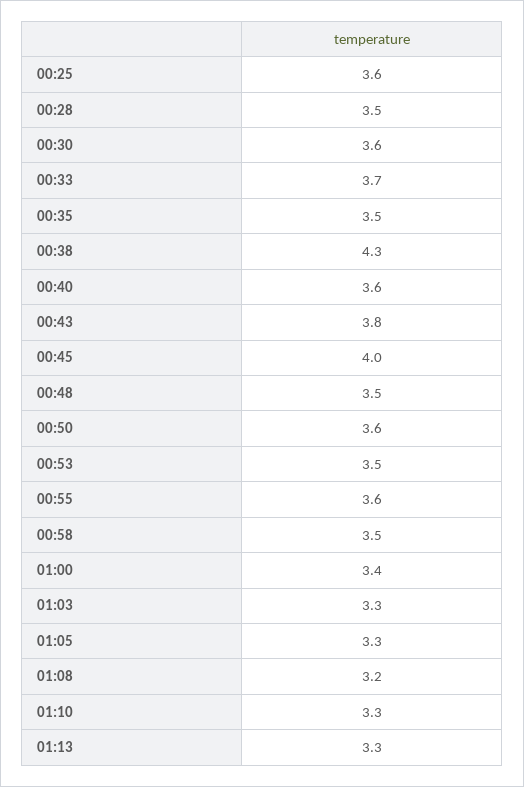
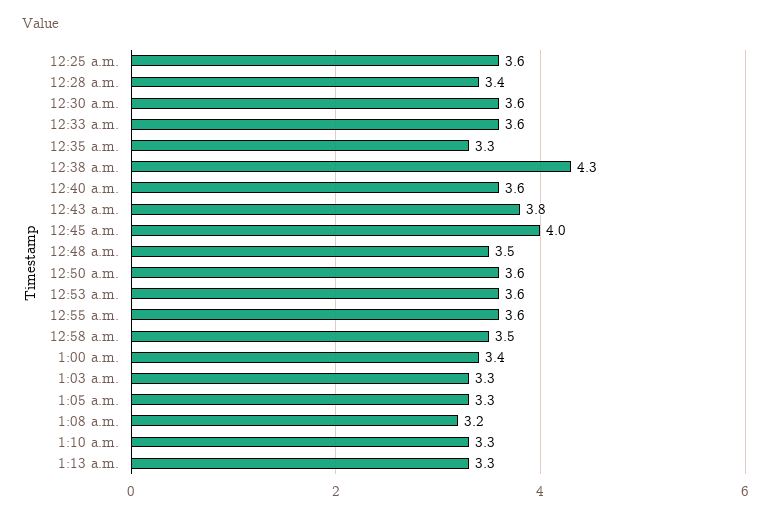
00:28: 3.5 -> 3.4
00:33: 3.7 -> 3.6
00:35: 3.5 -> 3.3
00:53: 3.5 -> 3.6

